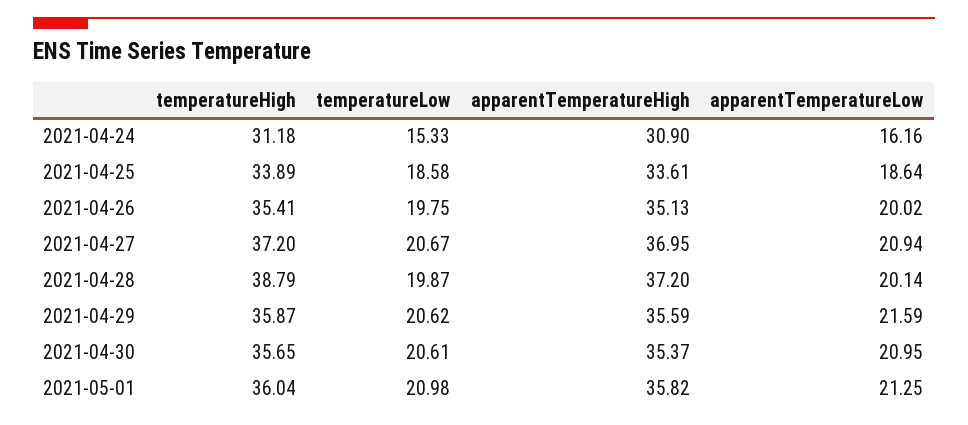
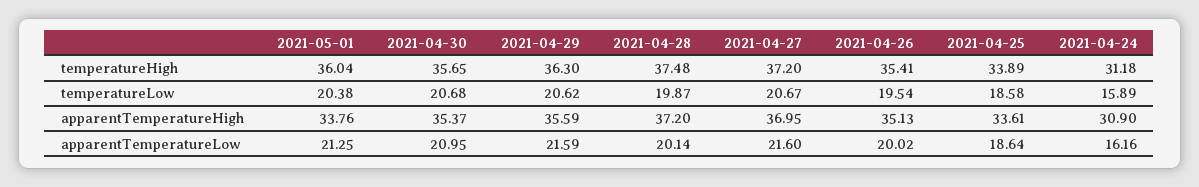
temperatureLow, 2021-04-24: 15.33 -> 15.89
temperatureLow, 2021-04-26: 19.75 -> 19.54
apparentTemperatureLow, 2021-04-27: 20.94 -> 21.6
temperatureHigh, 2021-04-28: 38.79 -> 37.48
temperatureHigh, 2021-04-29: 35.87 -> 36.3
temperatureLow, 2021-04-30: 20.61 -> 20.68
temperatureLow, 2021-05-01: 20.98 -> 20.38
apparentTemperatureHigh, 2021-05-01: 35.82 -> 33.76

